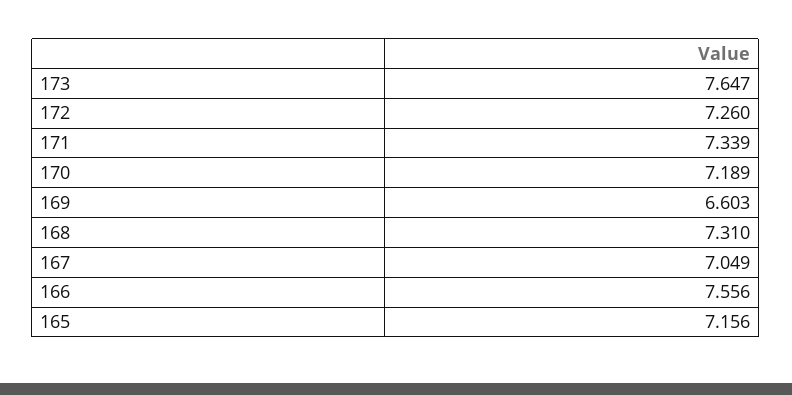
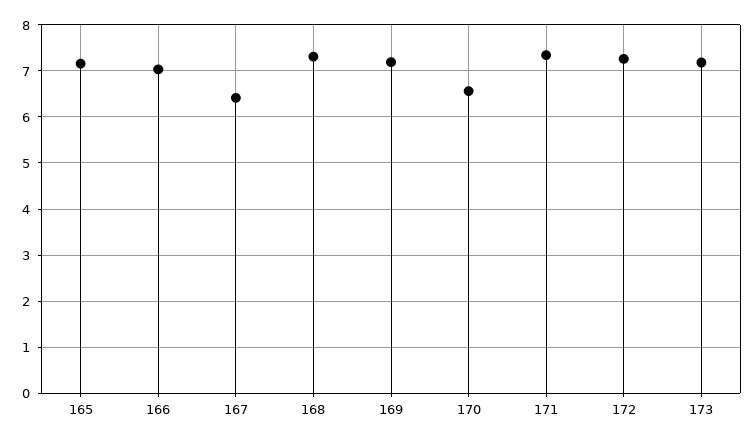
173: 7.647 -> 7.2
170: 7.189 -> 6.6
169: 6.603 -> 7.2
167: 7.049 -> 6.4
166: 7.556 -> 7

